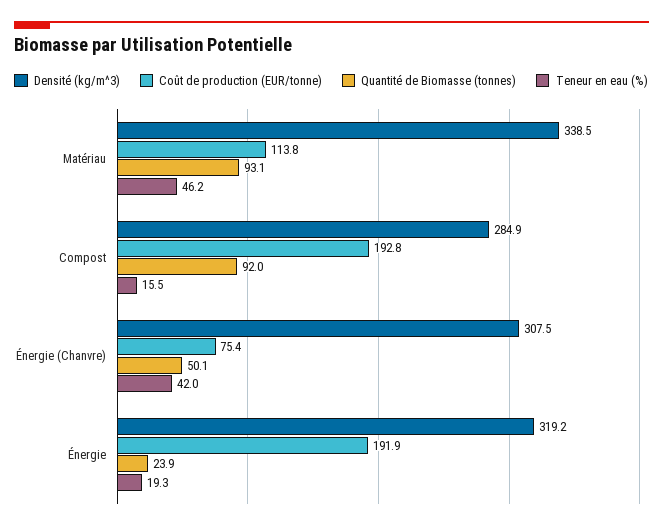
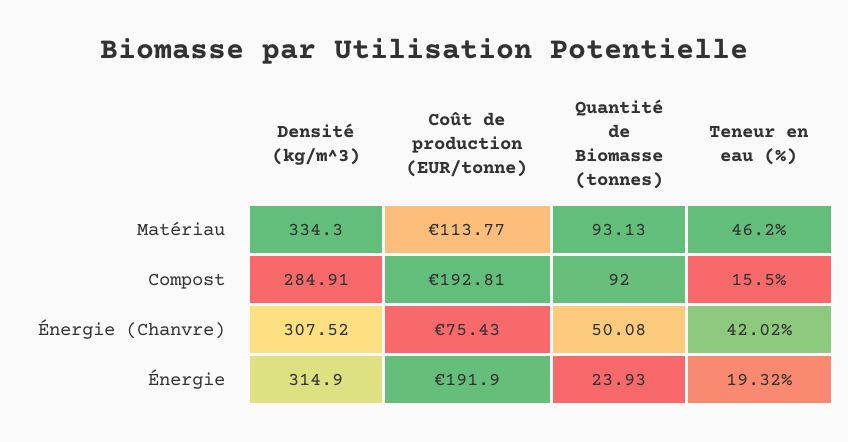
Densité (kg/m^3), Matériau: 338.5 -> 334.3
Densité (kg/m^3), Énergie: 319.2 -> 314.9

